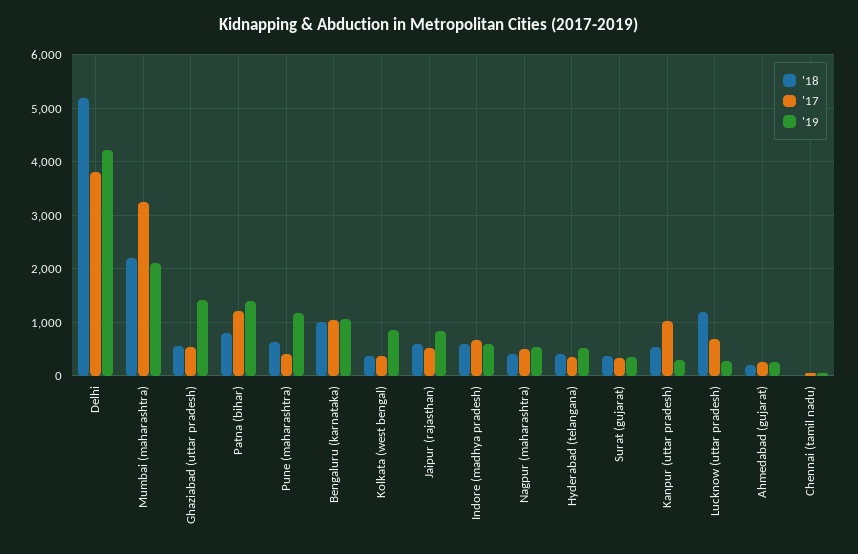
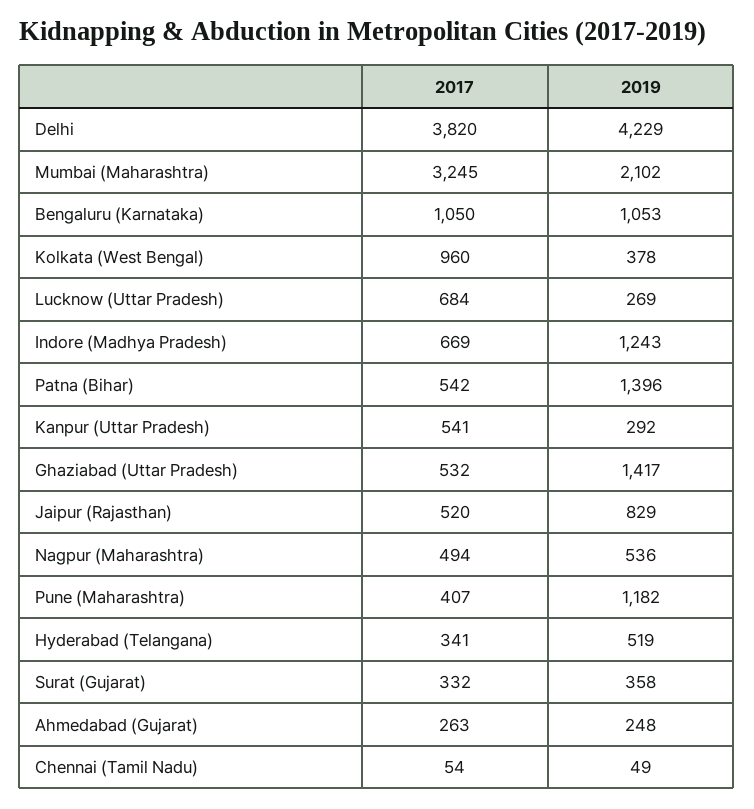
'18, Delhi: 5200 -> none
'18, Mumbai (maharashtra): 2200 -> none
'18, Ghaziabad (uttar pradesh): 600 -> none
'18, Patna (bihar): 800 -> none
'17, Patna (bihar): 1200 -> 542
'18, Pune (maharashtra): 600 -> none
'18, Bengaluru (karnataka): 1000 -> none
'18, Kolkata (west bengal): 400 -> none
'17, Kolkata (west bengal): 400 -> 960
'19, Kolkata (west bengal): 800 -> 378
'18, Jaipur (rajasthan): 600 -> none
'18, Indore (madhya pradesh): 600 -> none
'19, Indore (madhya pradesh): 600 -> 1243
'18, Nagpur (maharashtra): 400 -> none
'18, Hyderabad (telangana): 400 -> none
'18, Surat (gujarat): 400 -> none
'18, Kanpur (uttar pradesh): 600 -> none
'17, Kanpur (uttar pradesh): 1000 -> 541
'18, Lucknow (uttar pradesh): 1200 -> none
'18, Ahmedabad (gujarat): 200 -> none
'18, Chennai (tamil nadu): 0 -> none

